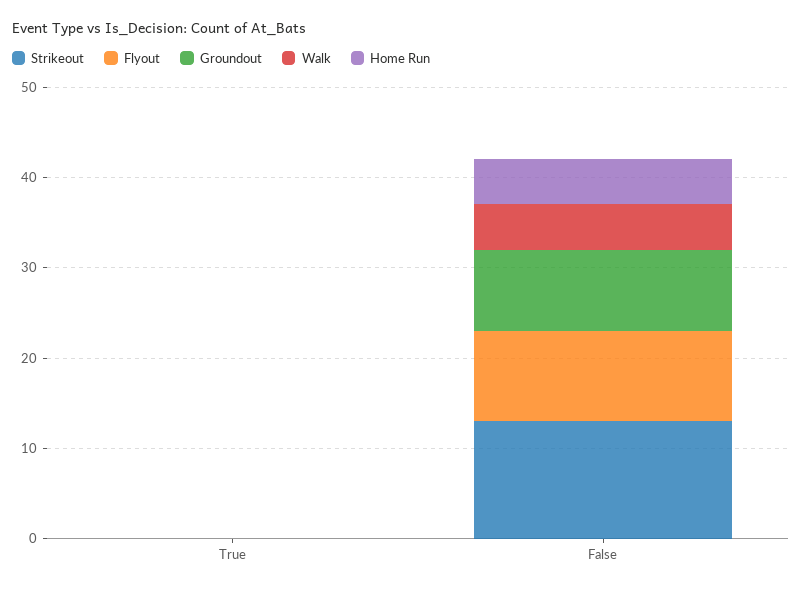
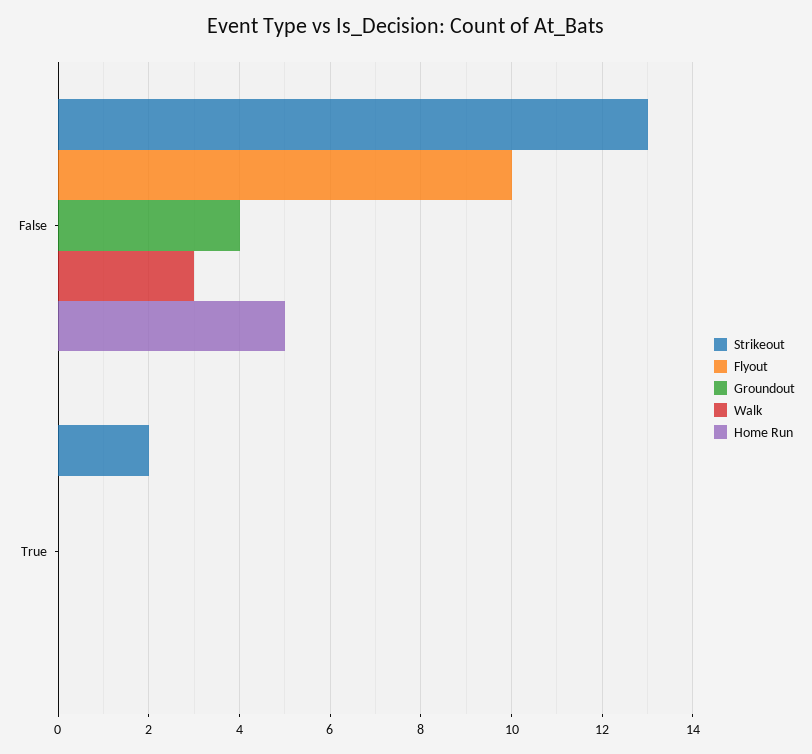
Strikeout, True: 0 -> 2
Groundout, False: 9 -> 4
Walk, False: 5 -> 3

